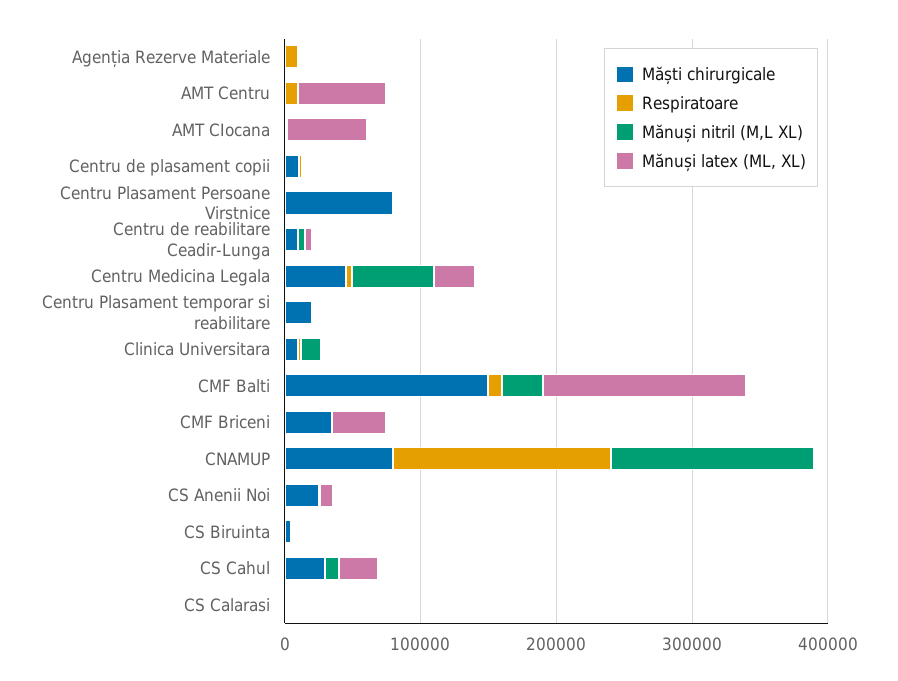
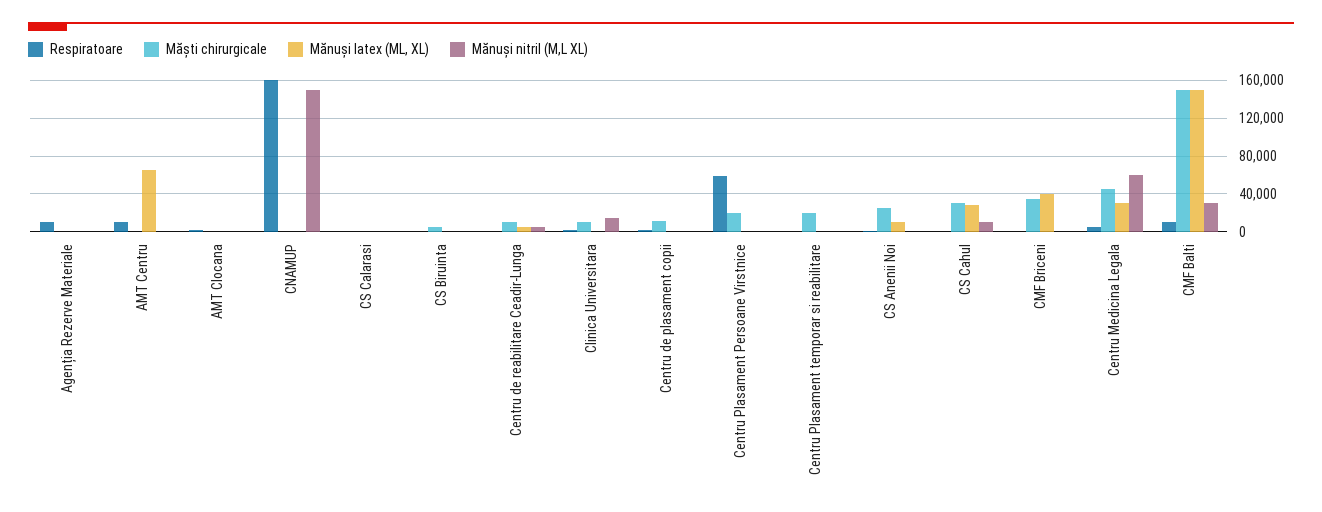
Mănuși latex (ML, XL), AMT CIocana: 60000 -> 0
Măști chirurgicale, Centru Plasament Persoane Virstnice: 80000 -> 20000
Respiratoare, Centru Plasament Persoane Virstnice: 0 -> 60000
Măști chirurgicale, CNAMUP: 80000 -> 0

